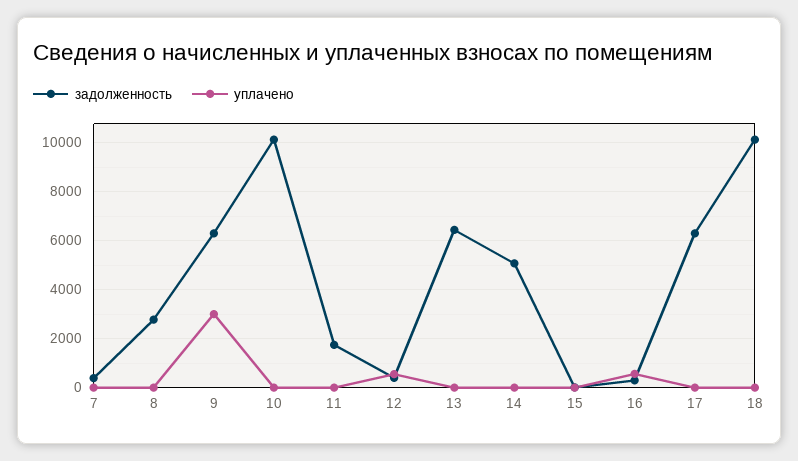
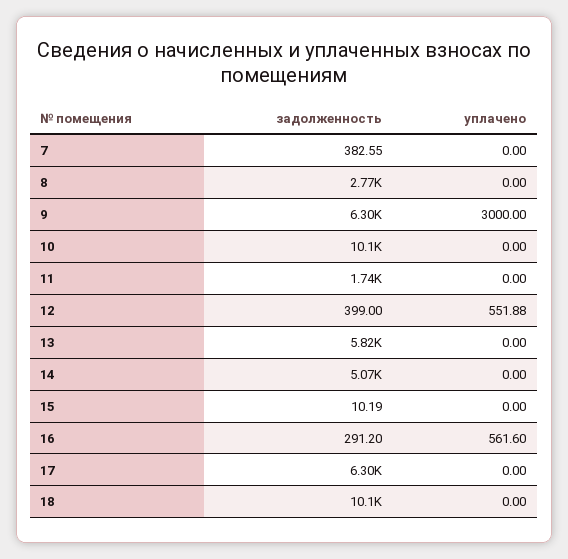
задолженность, 13: 6500 -> 5820

